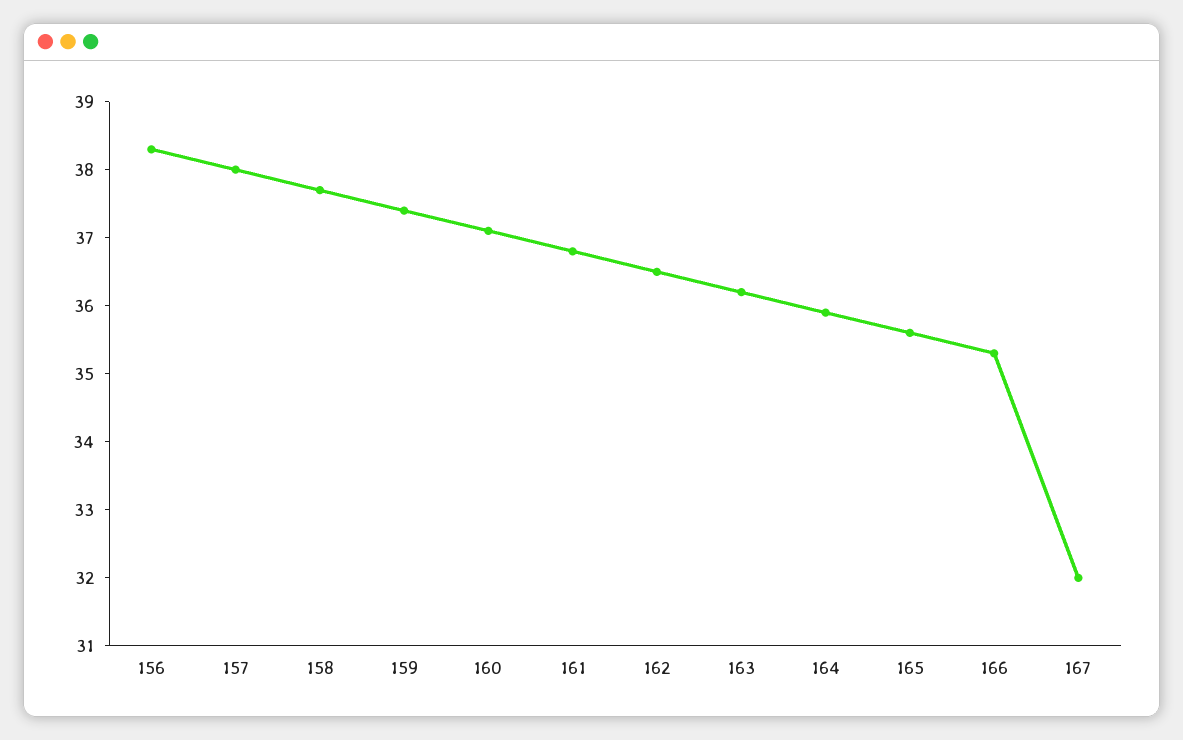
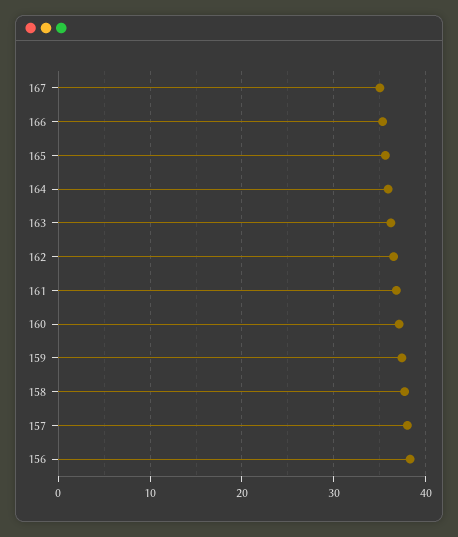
167: 32 -> 35

